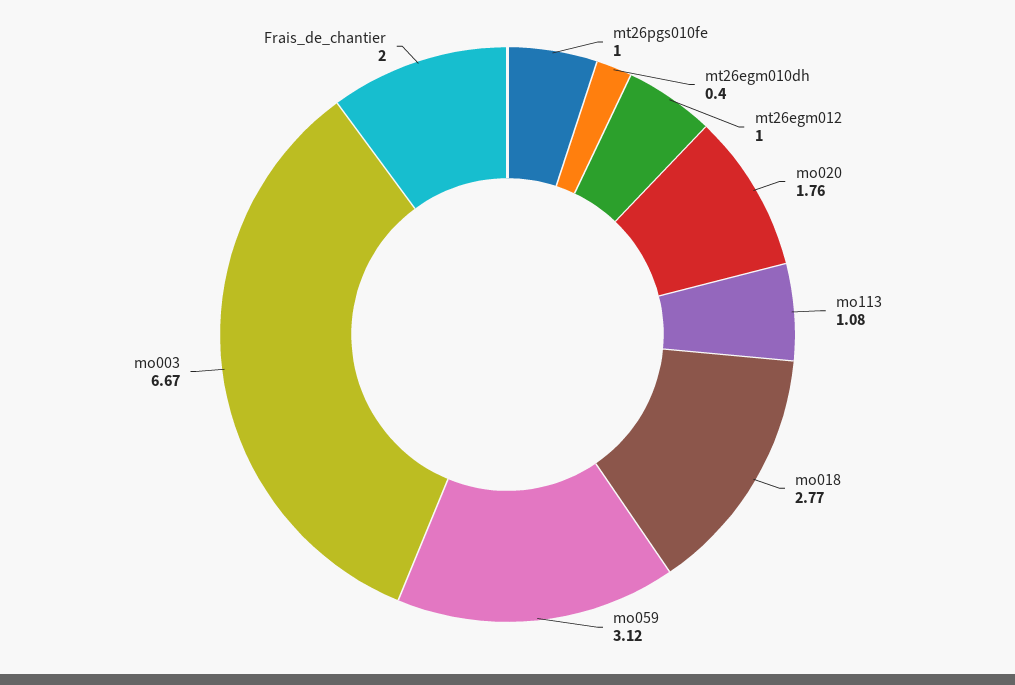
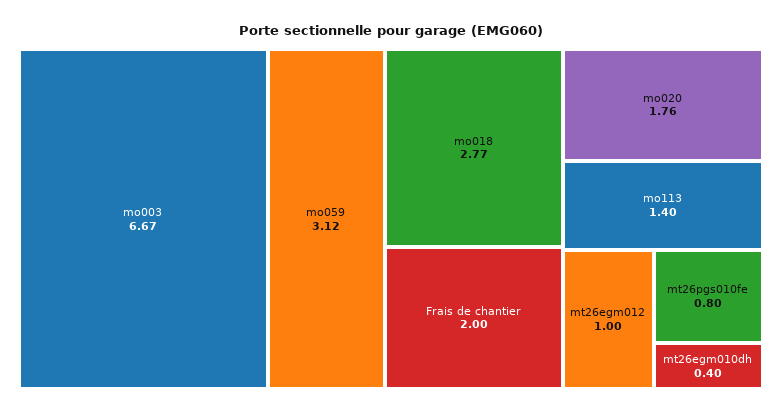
mt26pgs010fe: 1 -> 0.8
mo113: 1.08 -> 1.4

